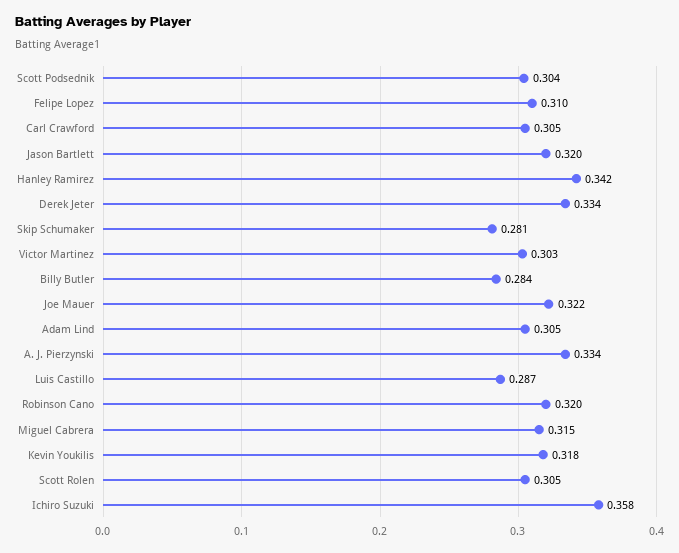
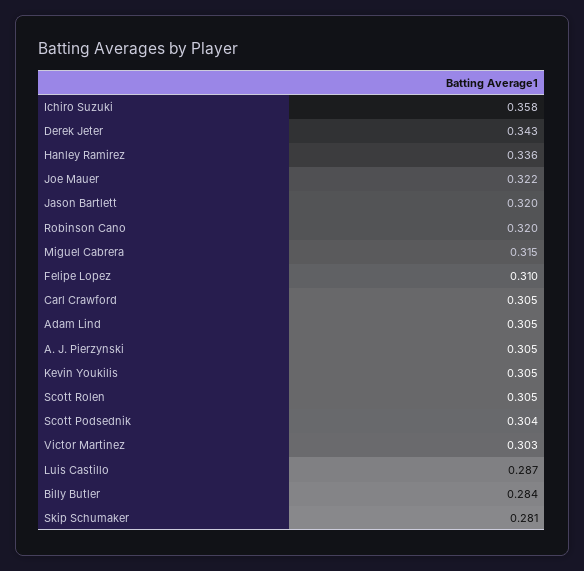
Hanley Ramirez: 0.342 -> 0.336
Derek Jeter: 0.334 -> 0.343
A. J. Pierzynski: 0.334 -> 0.305
Kevin Youkilis: 0.318 -> 0.305

